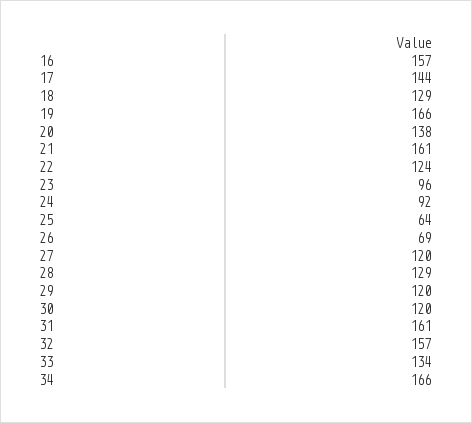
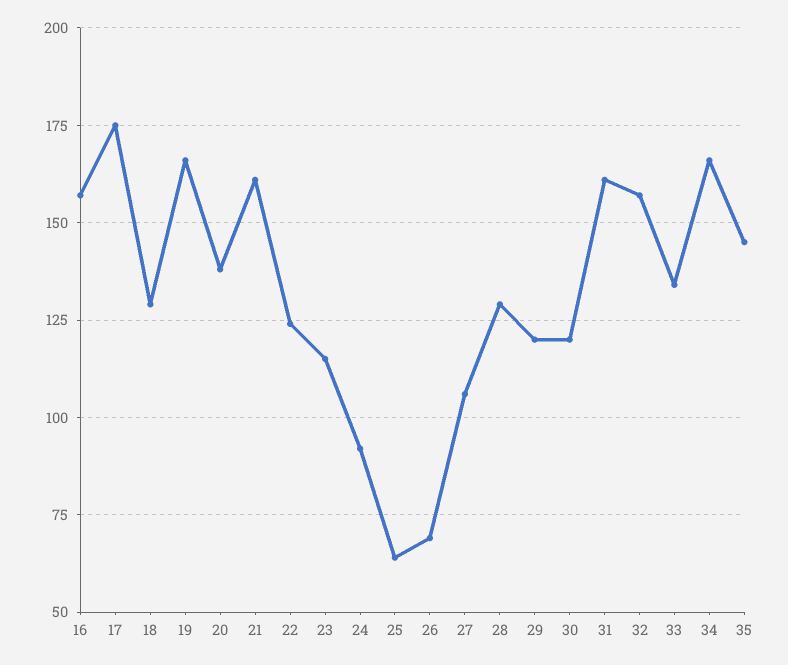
17: 144 -> 175
23: 96 -> 115
27: 120 -> 105
35: none -> 145

